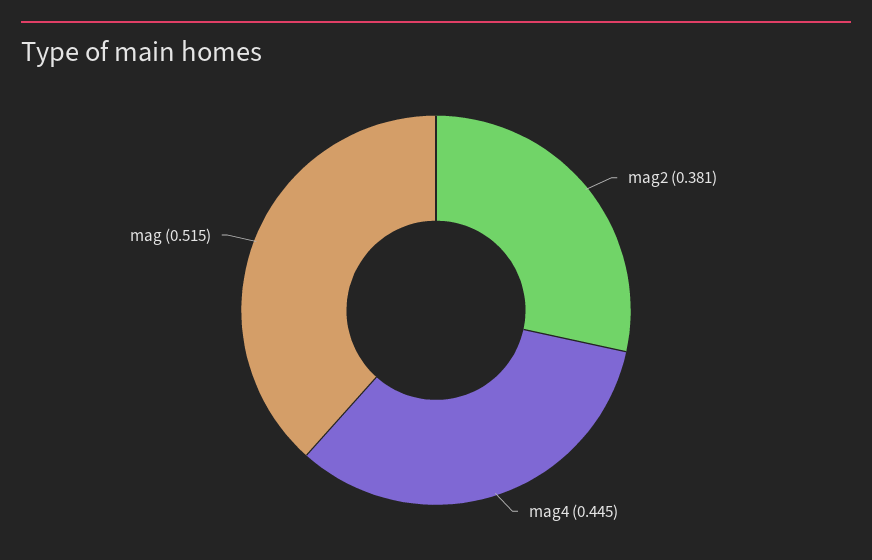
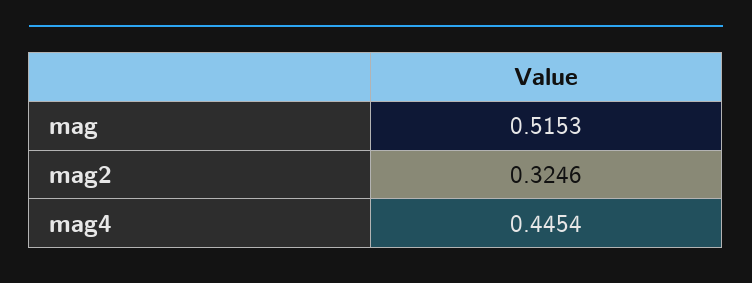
mag2: 0.381 -> 0.3246

